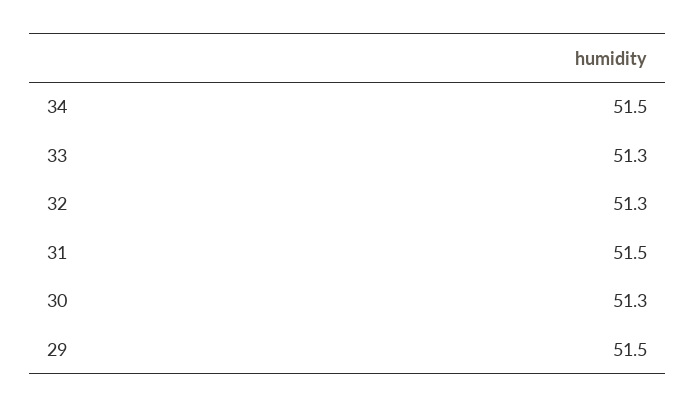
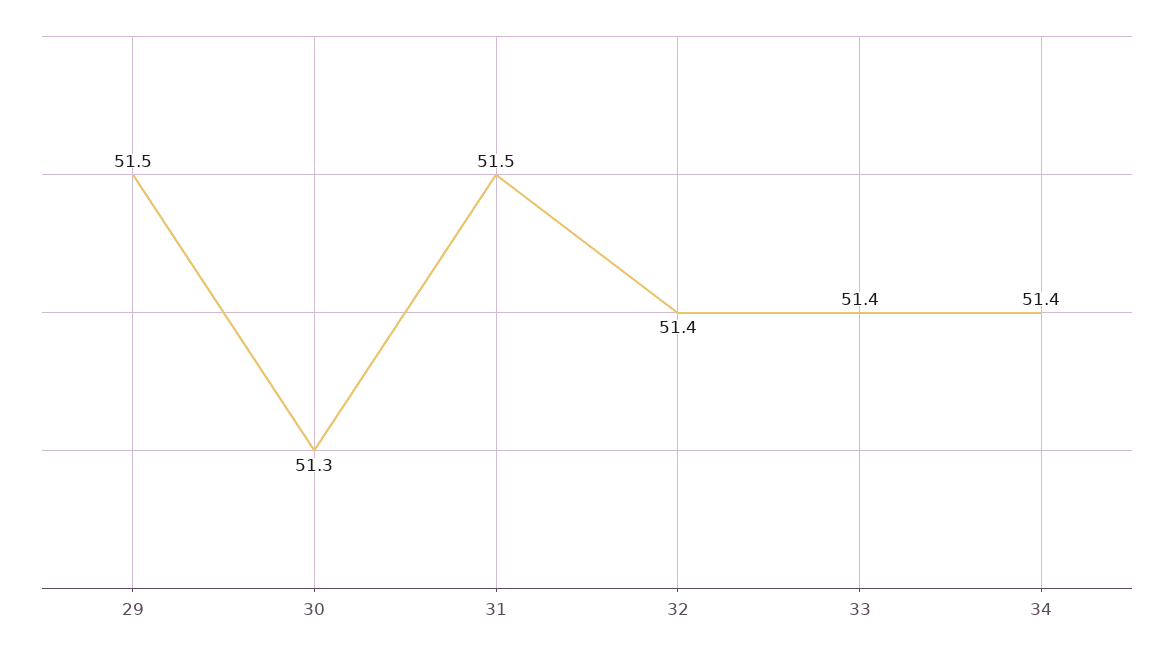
34: 51.5 -> 51.4
33: 51.3 -> 51.4
32: 51.3 -> 51.4

